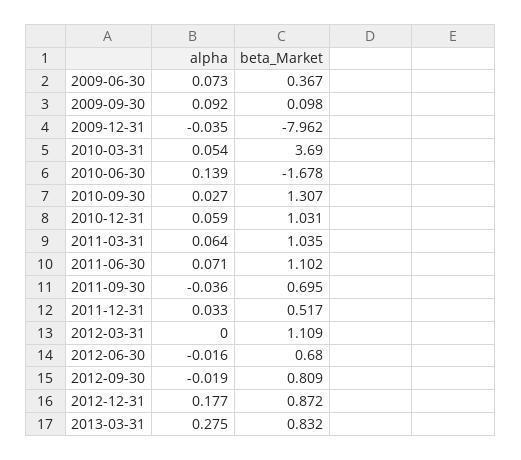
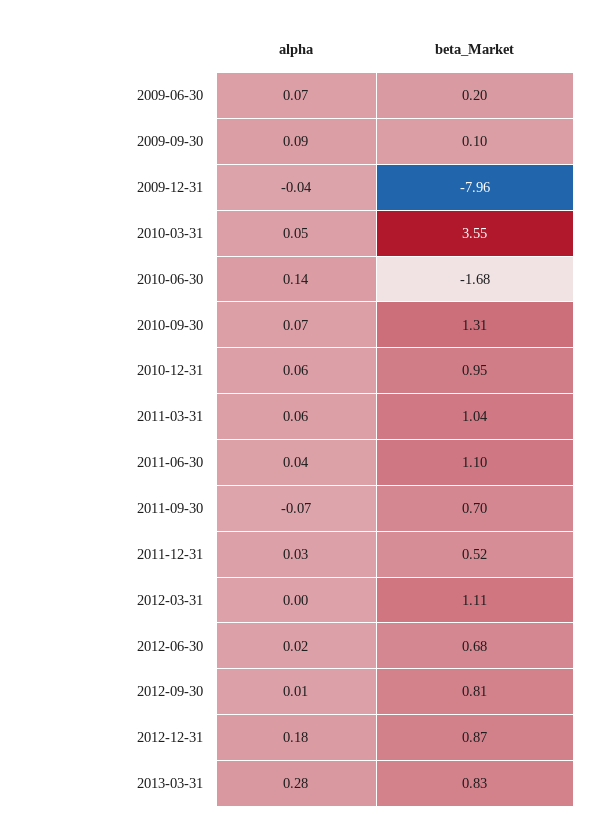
beta_Market, 2009-06-30: 0.367 -> 0.2
beta_Market, 2010-03-31: 3.69 -> 3.55
alpha, 2010-09-30: 0.027 -> 0.07
beta_Market, 2010-12-31: 1.031 -> 0.95
alpha, 2011-06-30: 0.071 -> 0.04
alpha, 2011-09-30: -0.036 -> -0.07
alpha, 2012-06-30: -0.016 -> 0.02
alpha, 2012-09-30: -0.019 -> 0.01

